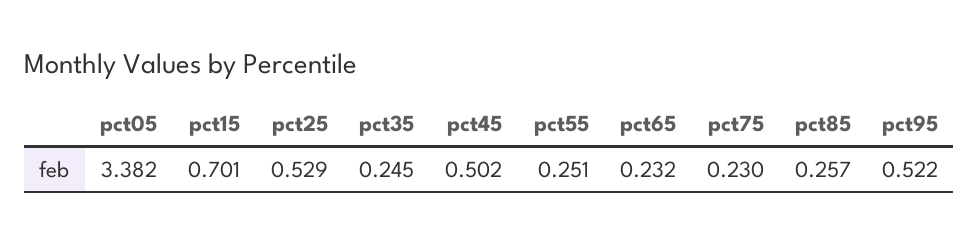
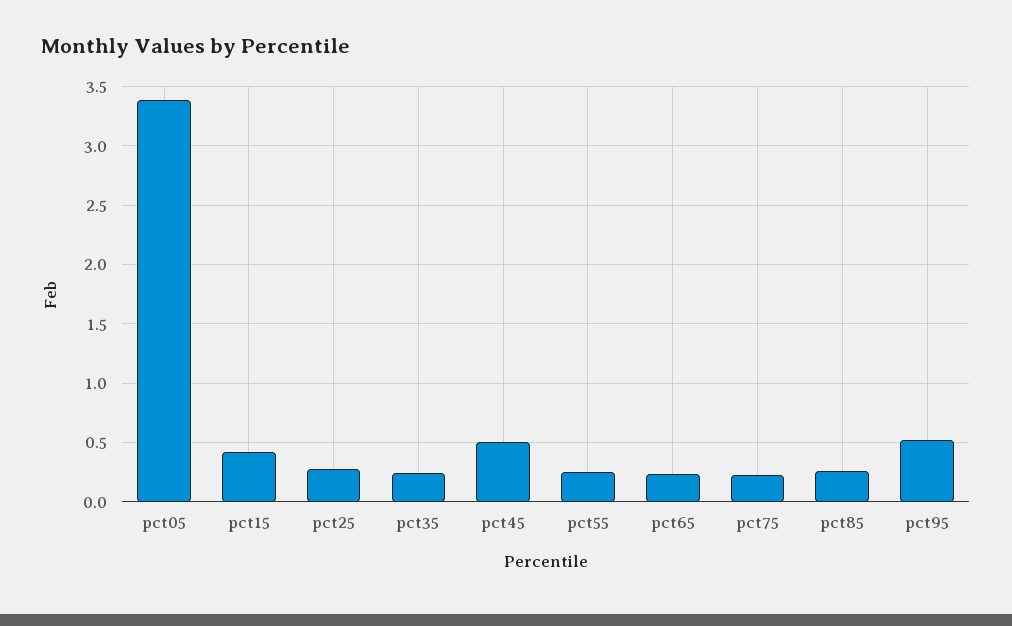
pct15: 0.701 -> 0.4
pct25: 0.529 -> 0.3

